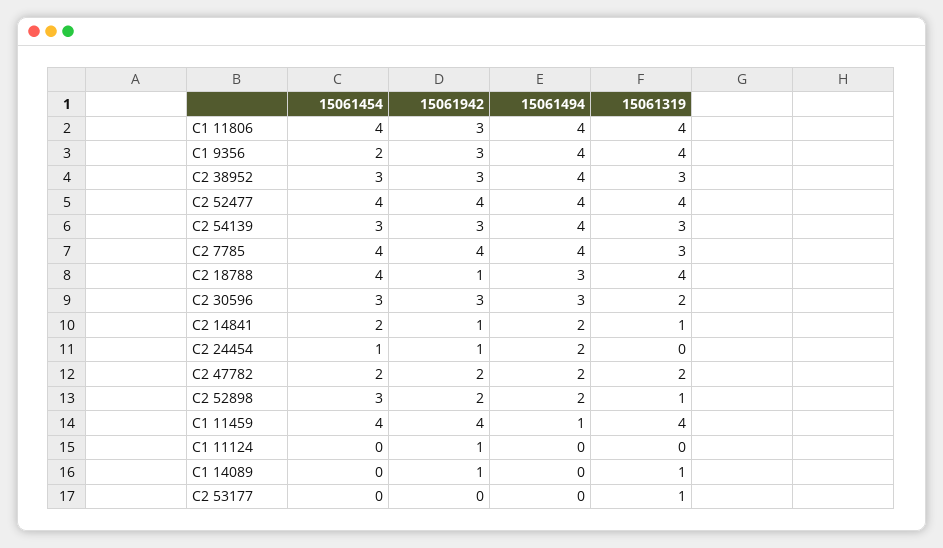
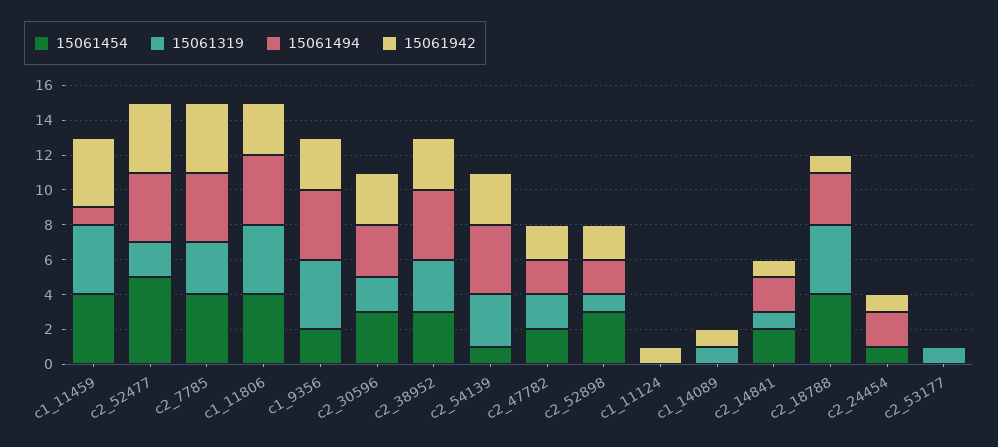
15061454, C2 52477: 4 -> 5
15061319, C2 52477: 4 -> 2
15061454, C2 54139: 3 -> 1

